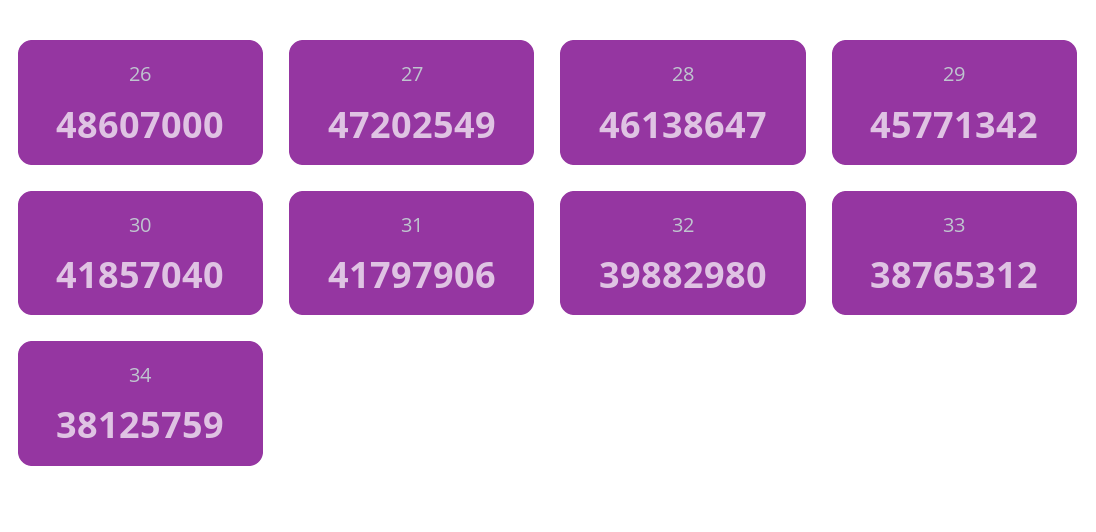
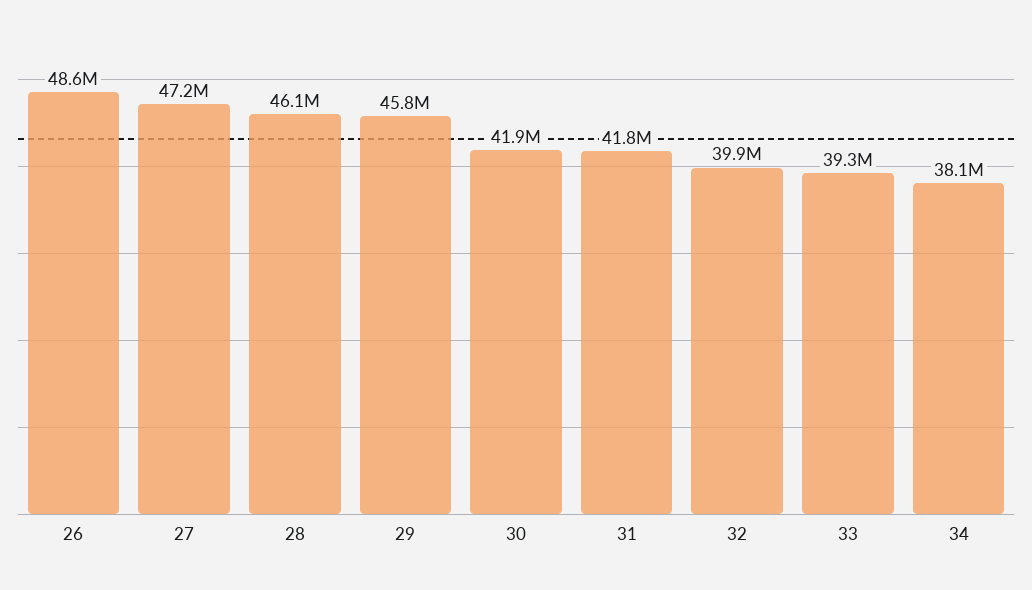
33: 38765312 -> 39300000

